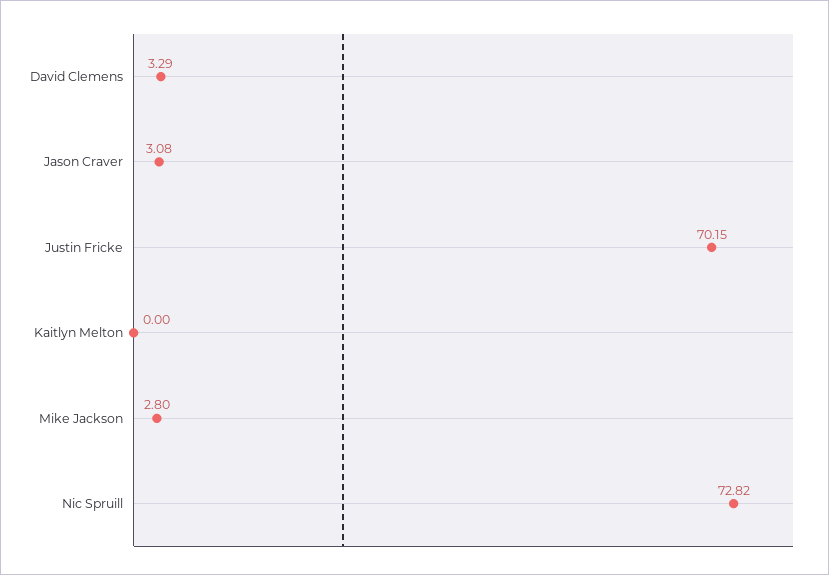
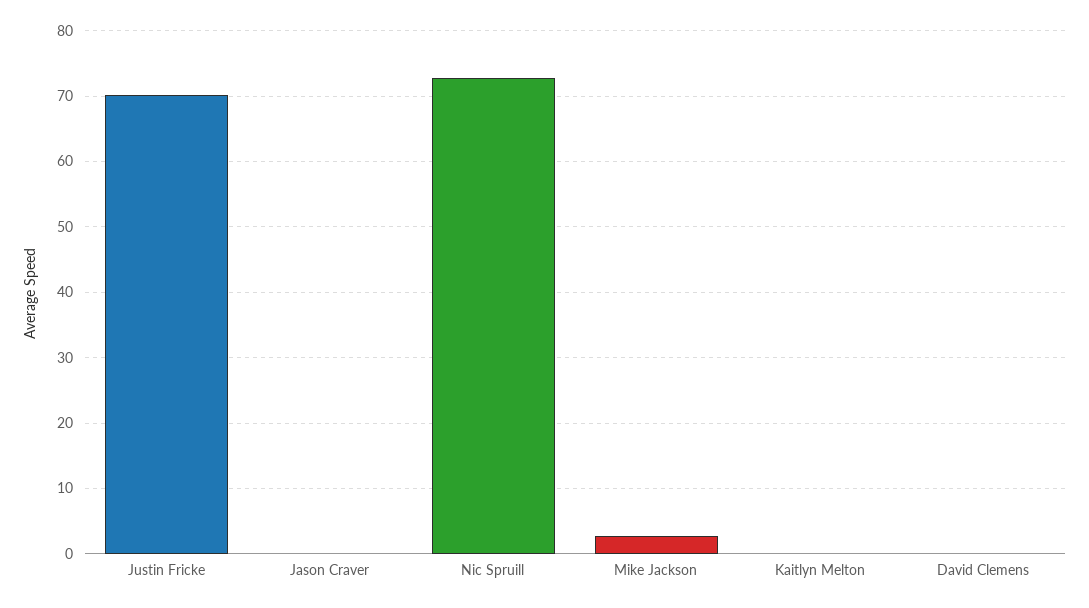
David Clemens: 3.29 -> 0
Jason Craver: 3.08 -> 0

